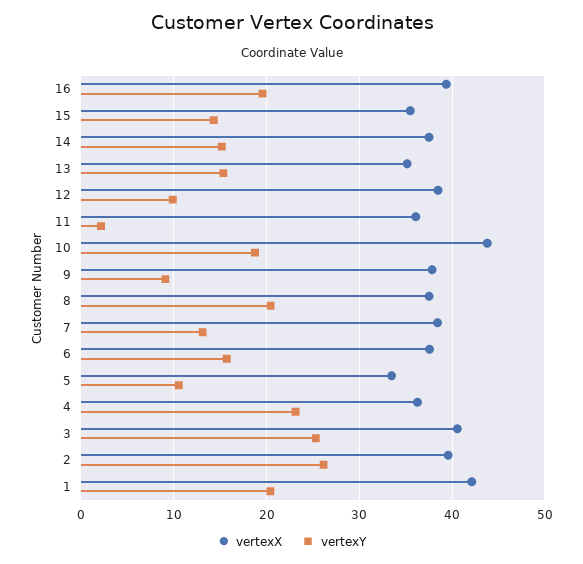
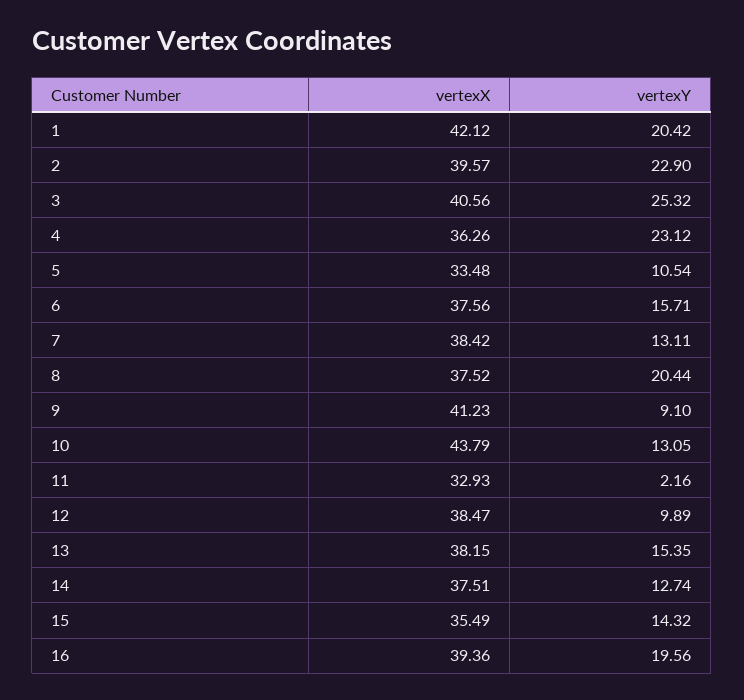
vertexY, 14: 15 -> 12.74
vertexX, 13: 35 -> 38.15
vertexX, 11: 36 -> 32.93
vertexY, 10: 19 -> 13.05
vertexX, 9: 38 -> 41.23
vertexY, 2: 26 -> 22.9

